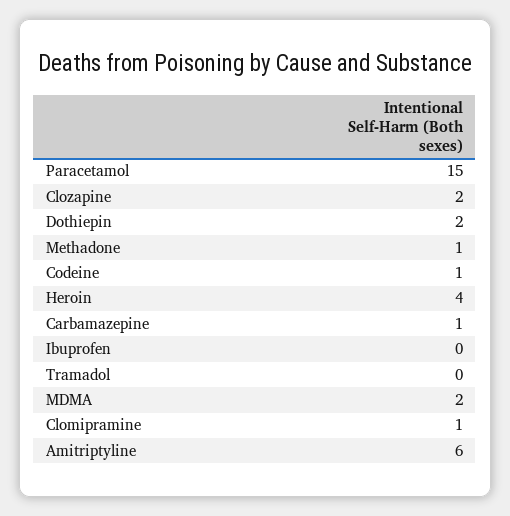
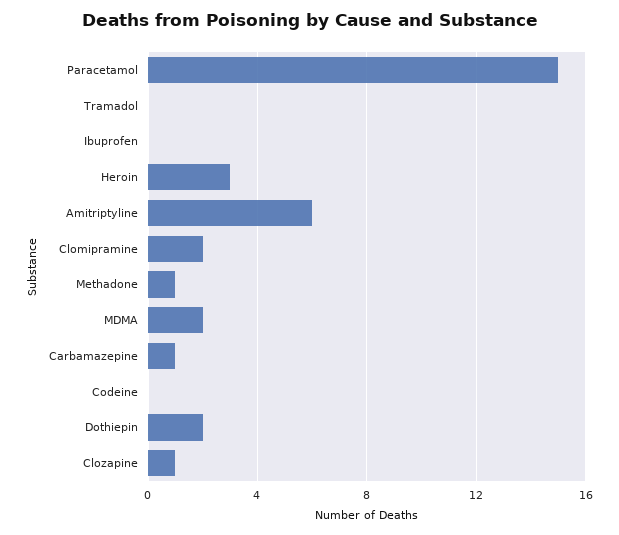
Clozapine: 2 -> 1
Codeine: 1 -> 0
Heroin: 4 -> 3
Clomipramine: 1 -> 2

